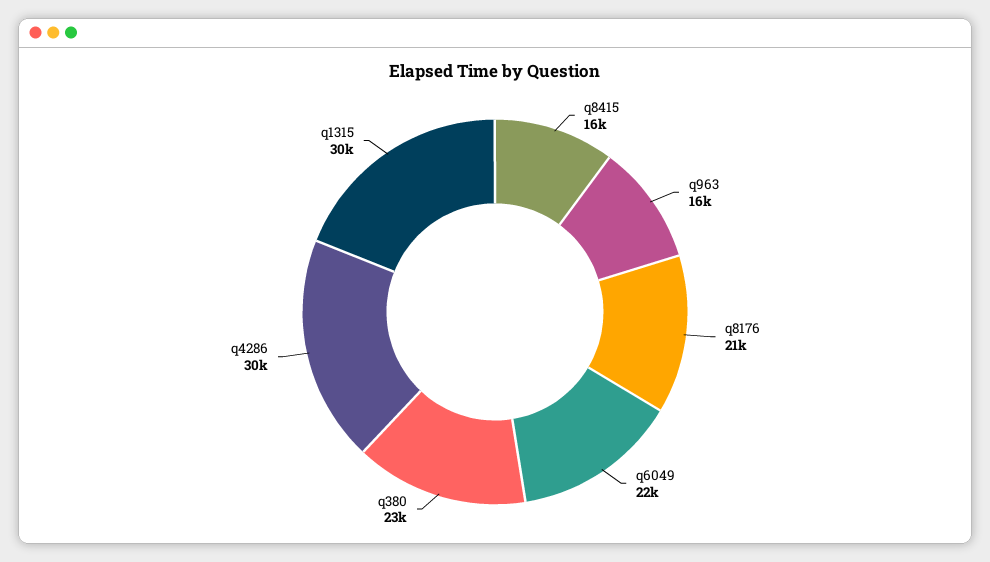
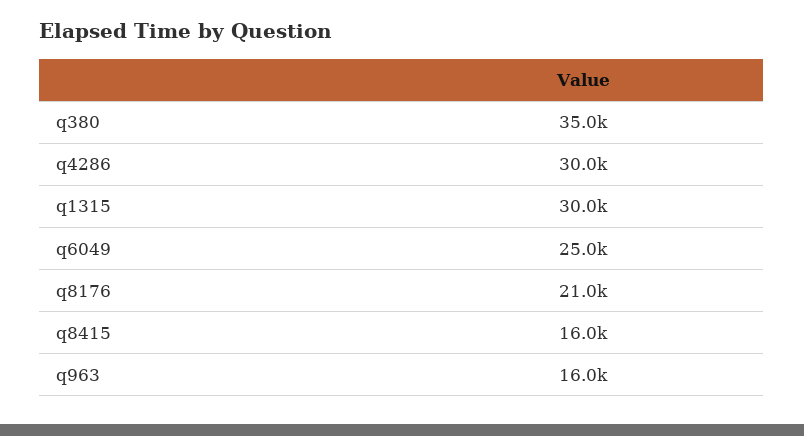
q6049: 22000 -> 25000
q380: 23000 -> 35000

